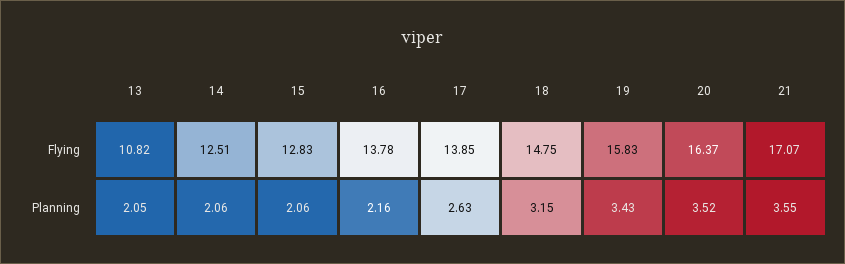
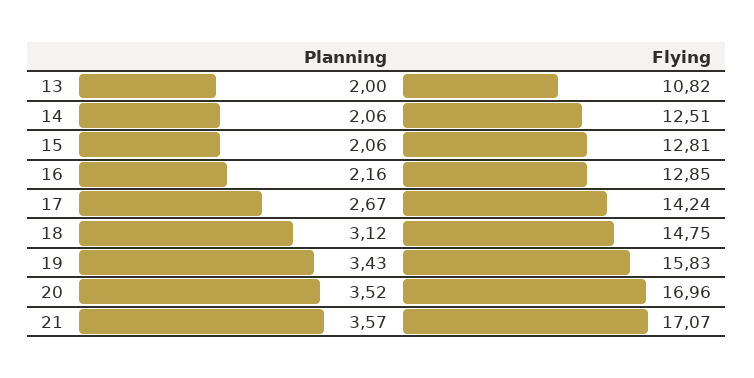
15, Flying: 12.83 -> 12.81
16, Flying: 13.78 -> 12.85
17, Flying: 13.85 -> 14.24
20, Flying: 16.37 -> 16.96
13, Planning: 2.05 -> 2
17, Planning: 2.63 -> 2.67
18, Planning: 3.15 -> 3.12
21, Planning: 3.55 -> 3.57

